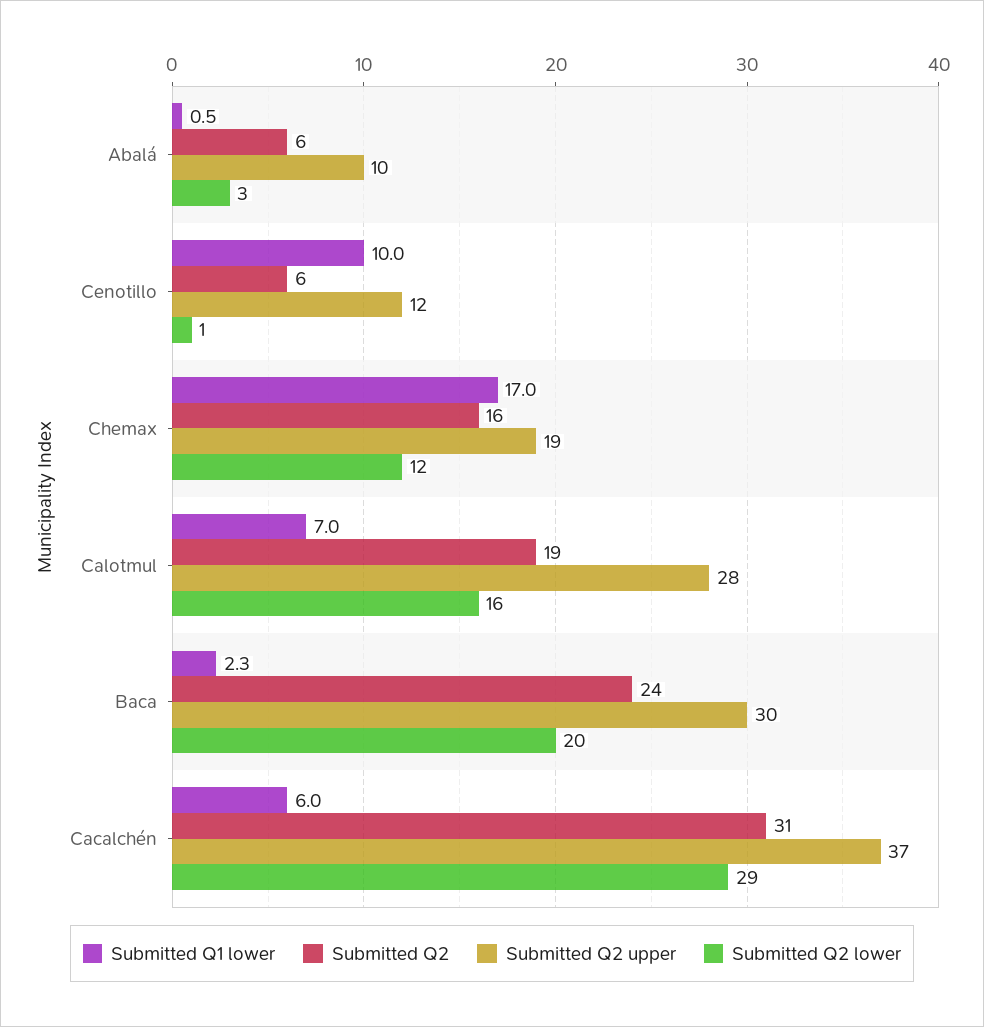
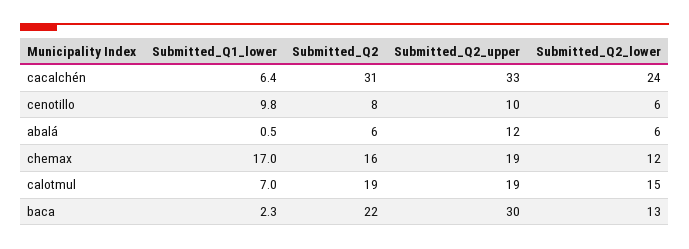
Submitted Q2 upper, Abalá: 10 -> 12
Submitted Q2 lower, Abalá: 3 -> 6
Submitted Q1 lower, Cenotillo: 10 -> 9.8
Submitted Q2, Cenotillo: 6 -> 8
Submitted Q2 upper, Cenotillo: 12 -> 10
Submitted Q2 lower, Cenotillo: 1 -> 6
Submitted Q2 upper, Calotmul: 28 -> 19
Submitted Q2 lower, Calotmul: 16 -> 15
Submitted Q2, Baca: 24 -> 22
Submitted Q2 lower, Baca: 20 -> 13
Submitted Q1 lower, Cacalchén: 6 -> 6.4
Submitted Q2 upper, Cacalchén: 37 -> 33
Submitted Q2 lower, Cacalchén: 29 -> 24

